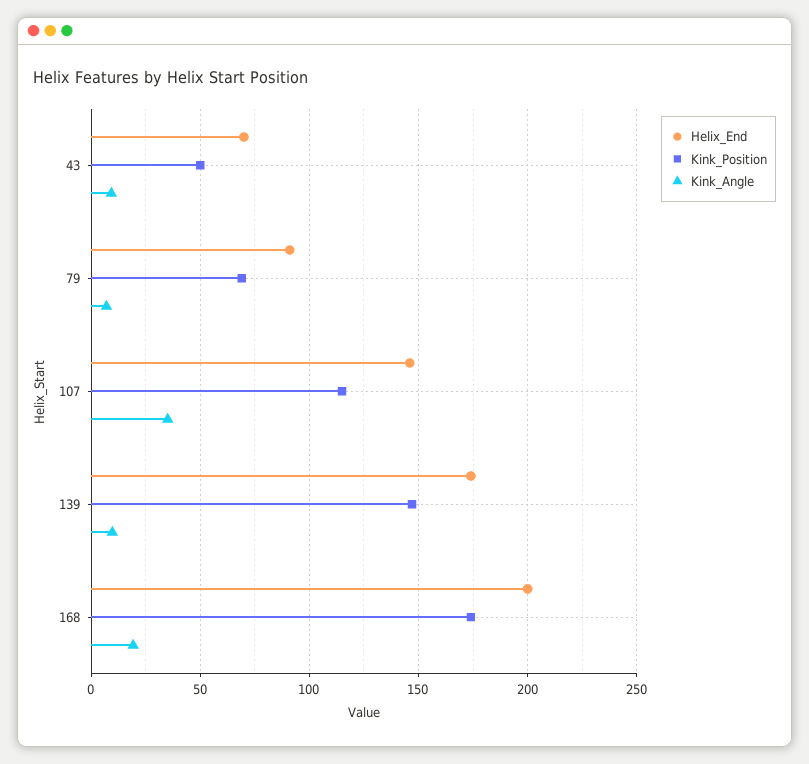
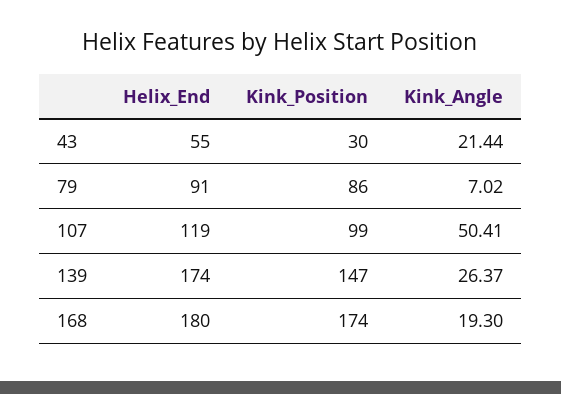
Helix_End, 43: 70 -> 55
Kink_Position, 43: 50 -> 30
Kink_Angle, 43: 10 -> 21.44
Kink_Position, 79: 70 -> 86
Helix_End, 107: 145 -> 119
Kink_Position, 107: 115 -> 99
Kink_Angle, 107: 35 -> 50.41
Kink_Angle, 139: 10 -> 26.37
Helix_End, 168: 200 -> 180

